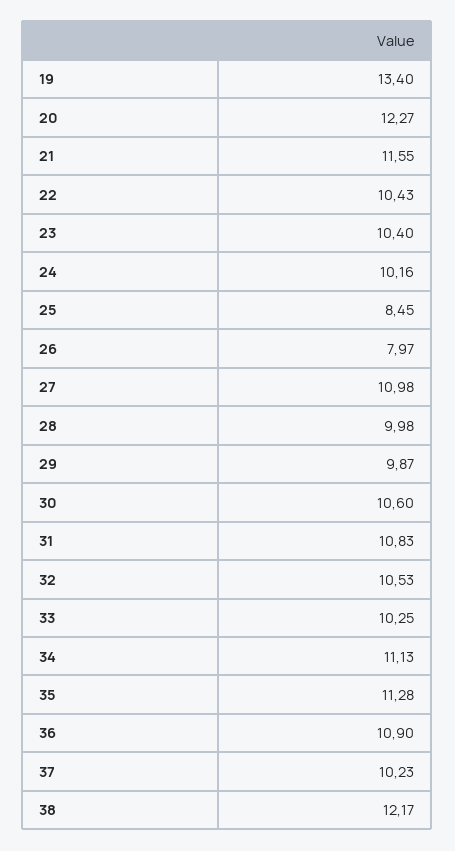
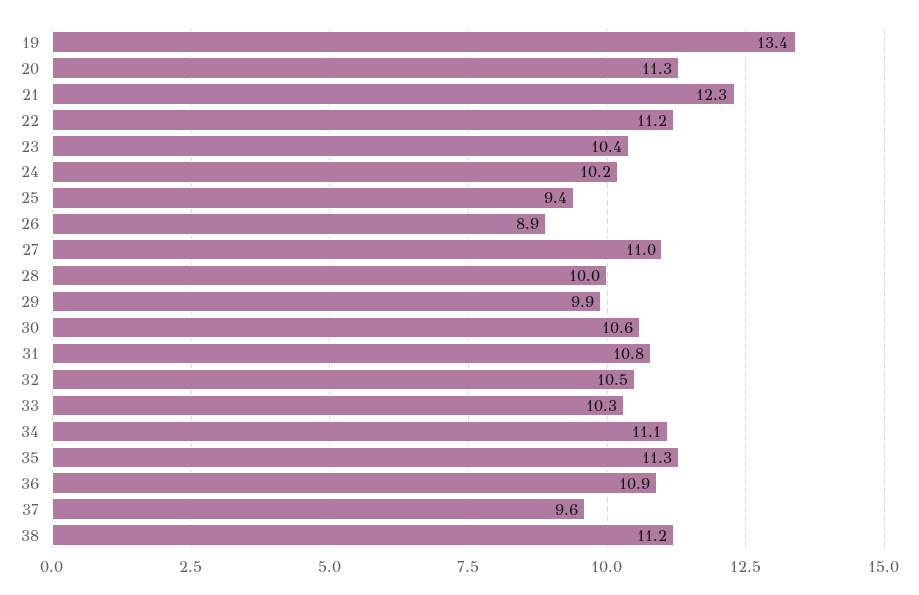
20: 12.27 -> 11.3
21: 11.55 -> 12.3
22: 10.43 -> 11.2
25: 8.45 -> 9.4
26: 7.97 -> 8.9
37: 10.23 -> 9.6
38: 12.17 -> 11.2

